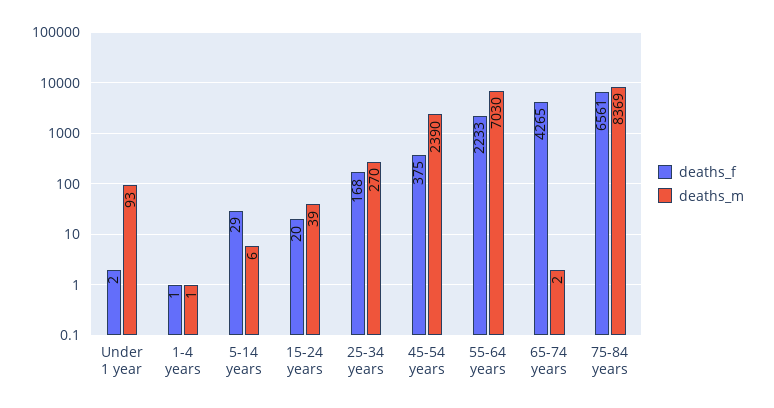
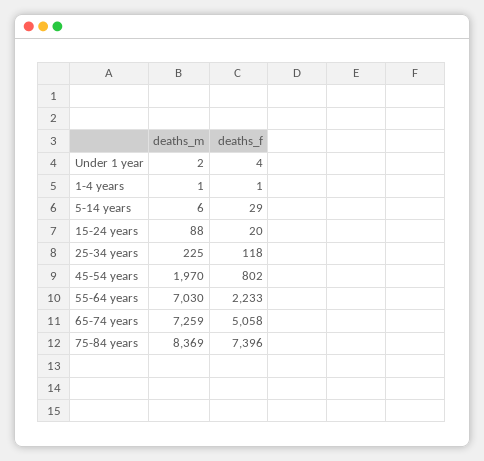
deaths_f, Under 1 year: 2 -> 4
deaths_m, Under 1 year: 93 -> 2
deaths_m, 15-24 years: 39 -> 88
deaths_f, 25-34 years: 168 -> 118
deaths_m, 25-34 years: 270 -> 225
deaths_f, 45-54 years: 375 -> 802
deaths_m, 45-54 years: 2390 -> 1970
deaths_f, 65-74 years: 4265 -> 5058
deaths_m, 65-74 years: 2 -> 7259
deaths_f, 75-84 years: 6561 -> 7396

